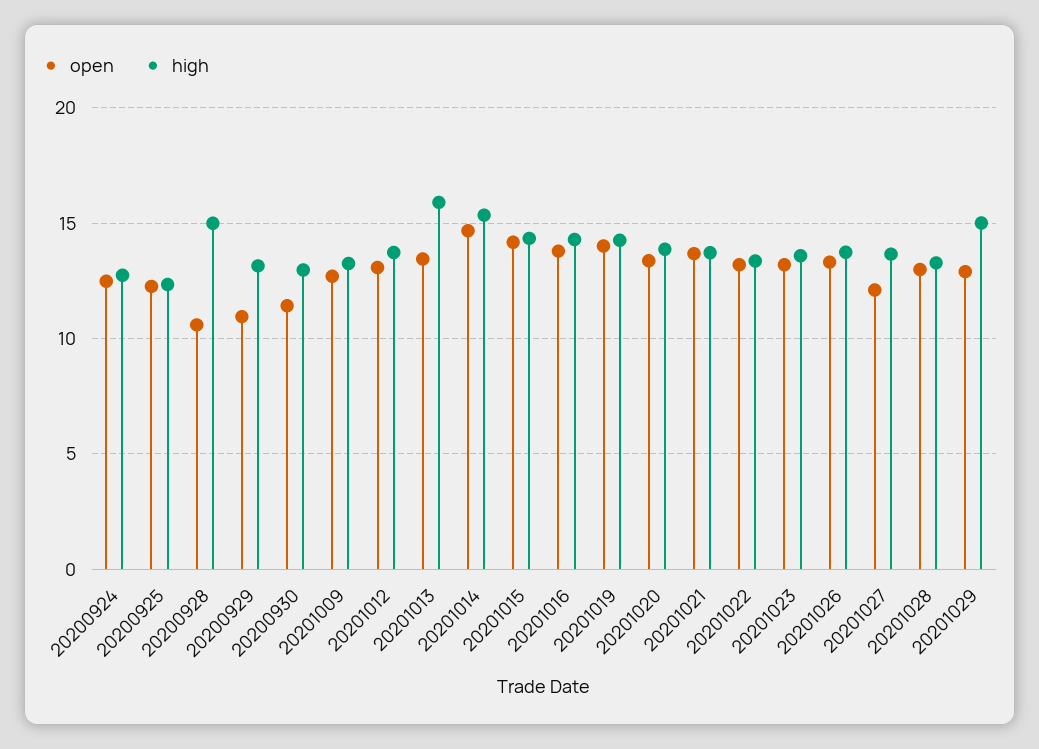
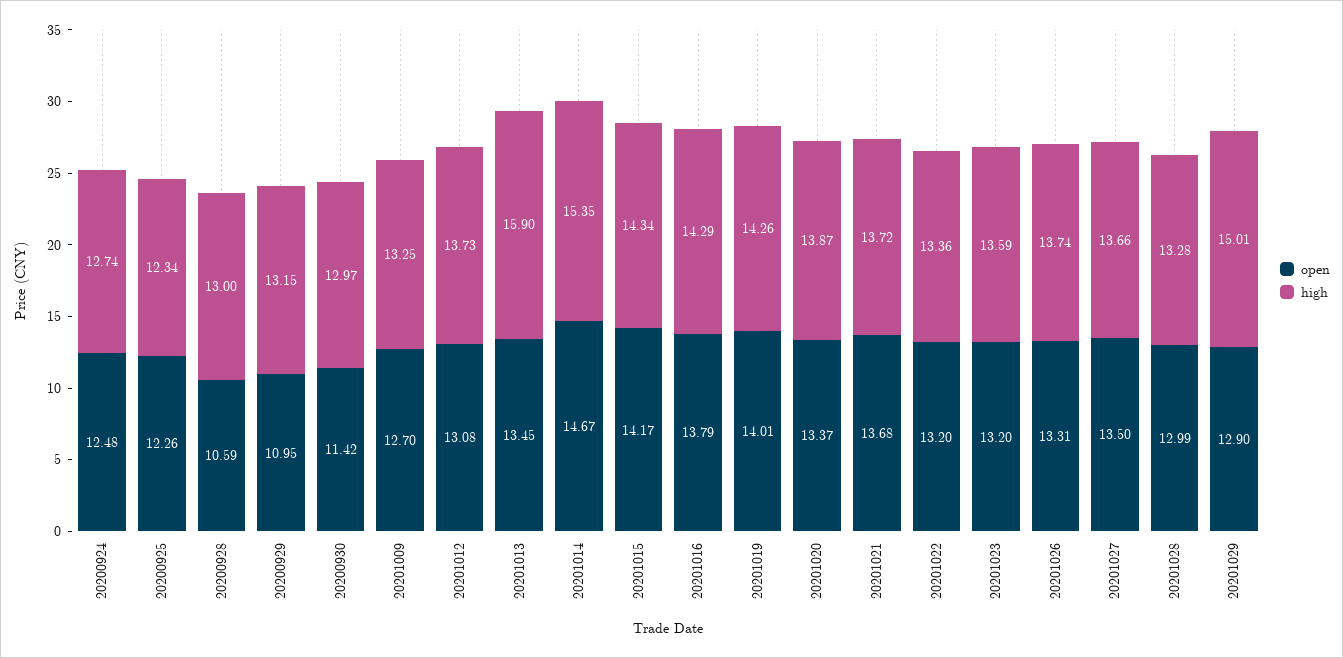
high, 20200928: 15 -> 13
open, 20201027: 12 -> 13.5

